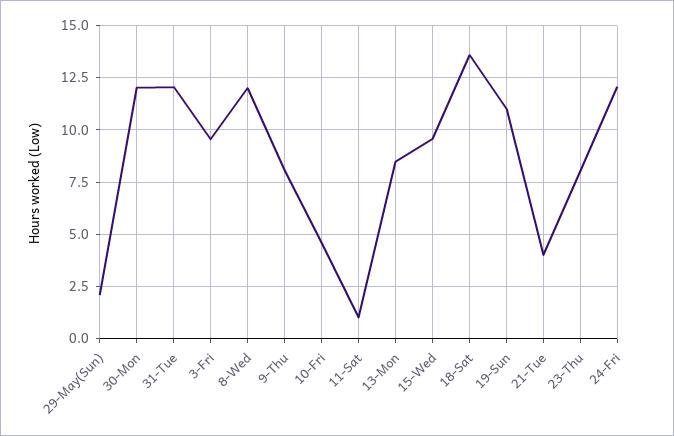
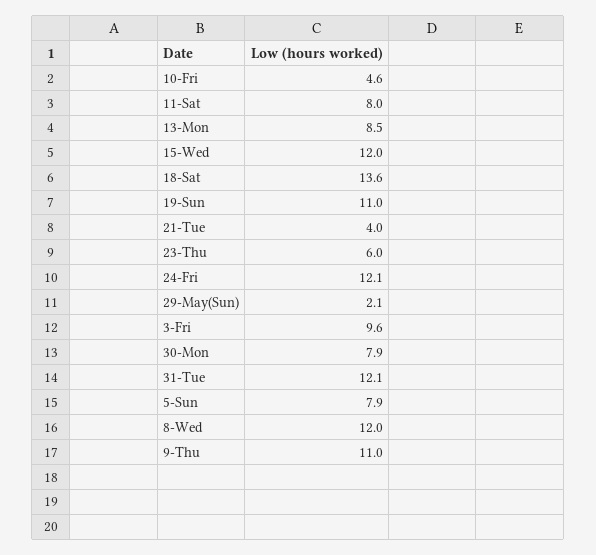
30-Mon: 12 -> 7.9
9-Thu: 8 -> 11
11-Sat: 1 -> 8
15-Wed: 9.5 -> 12
23-Thu: 8 -> 6
5-Sun: none -> 7.9

